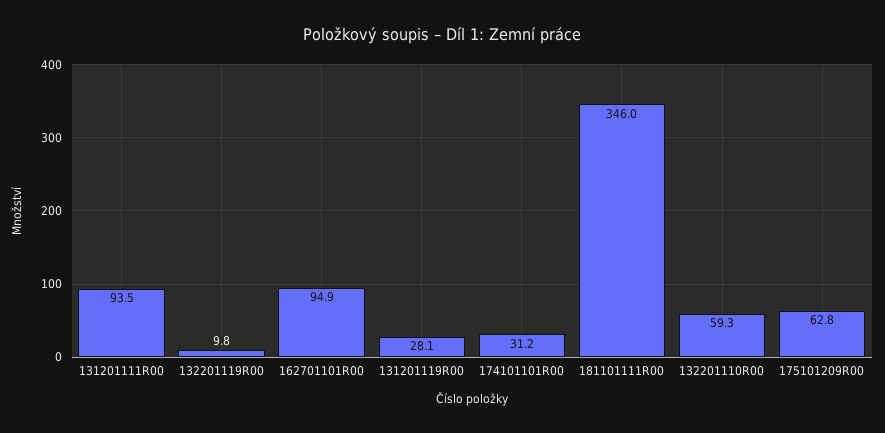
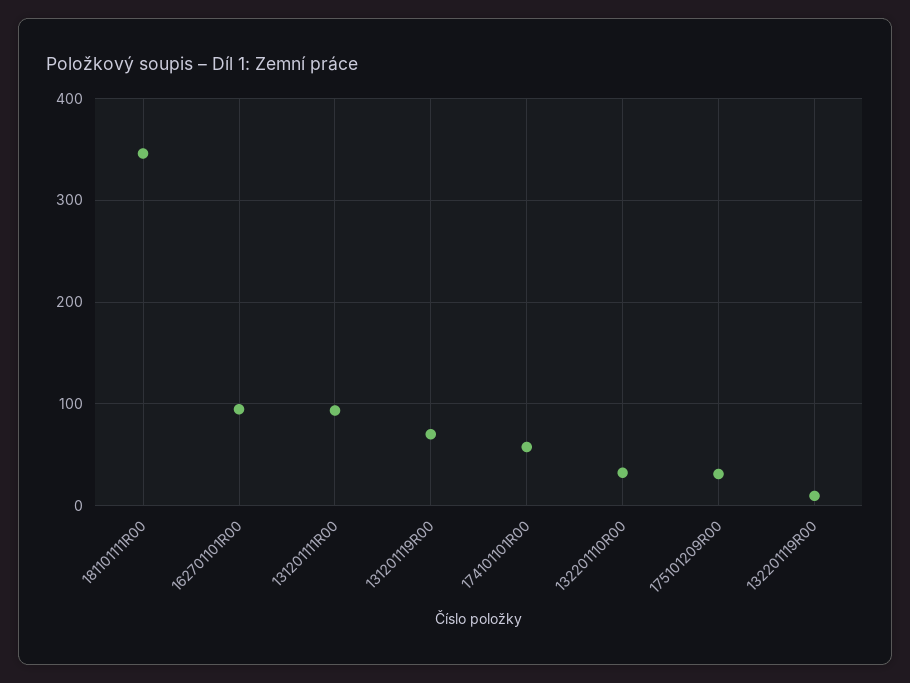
131201119R00: 28.1 -> 70
174101101R00: 31.2 -> 60
132201110R00: 59.3 -> 30
175101209R00: 62.8 -> 30

